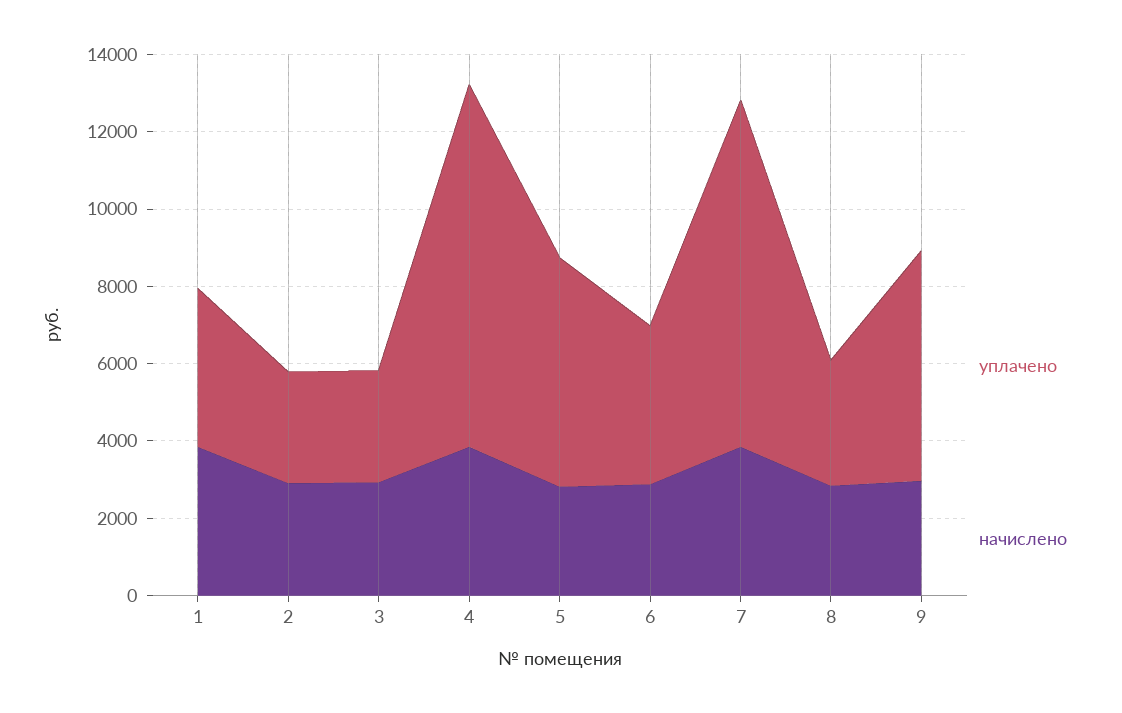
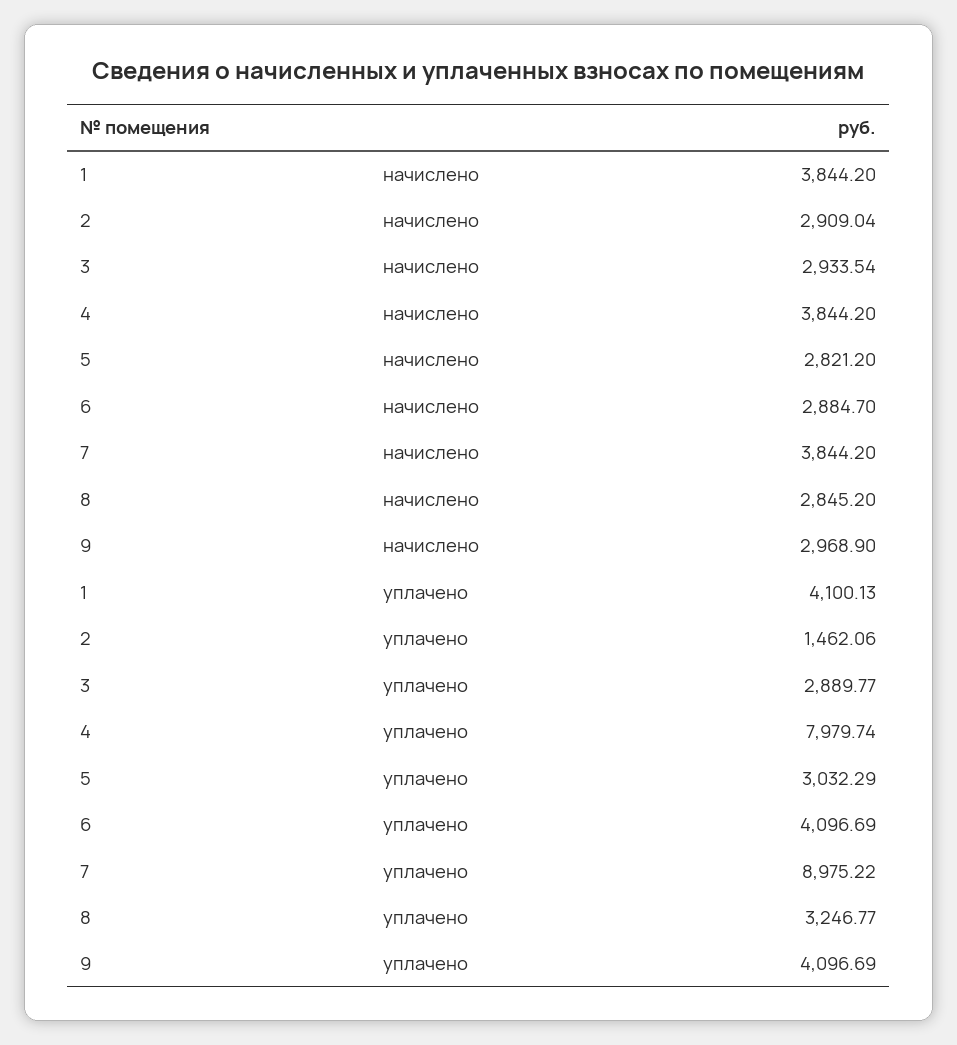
уплачено, 2: 3000 -> 1462.06
уплачено, 4: 9500 -> 7979.74
уплачено, 5: 6000 -> 3032.29
уплачено, 9: 6000 -> 4096.69

